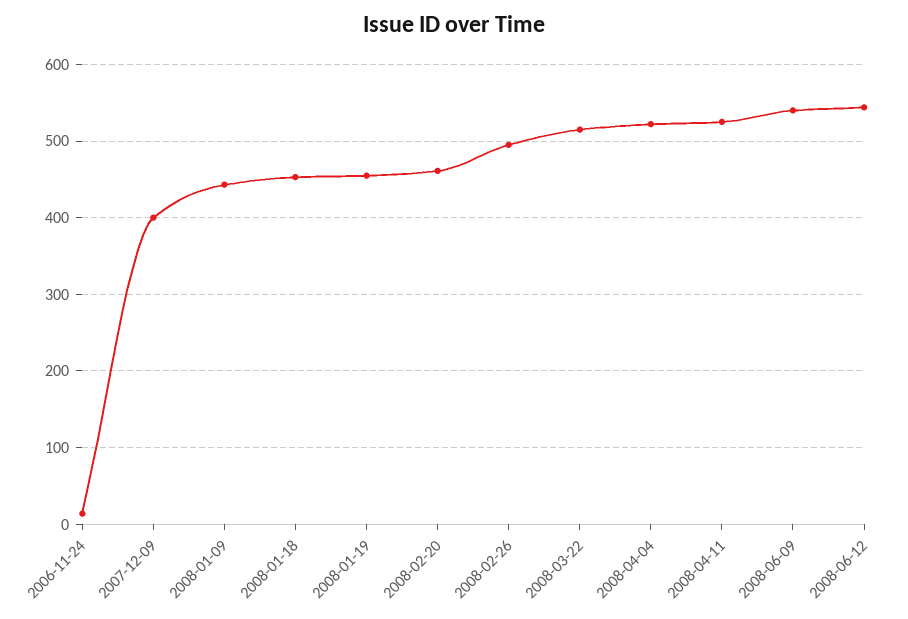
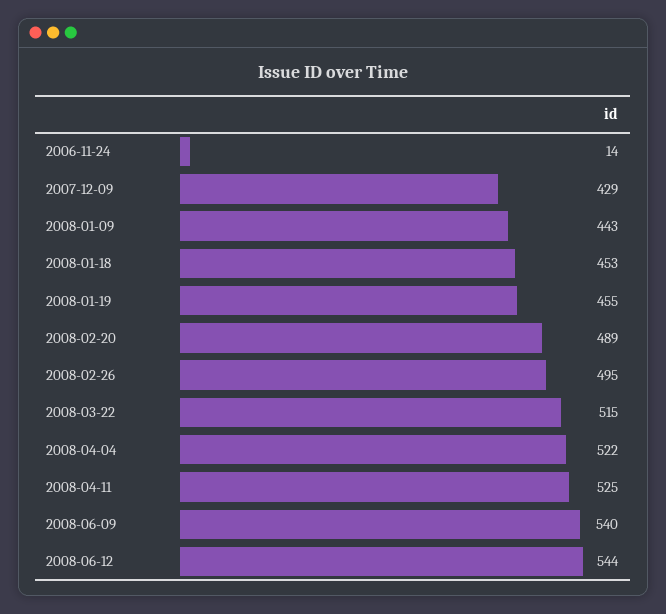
2007-12-09: 400 -> 429
2008-02-20: 460 -> 489

